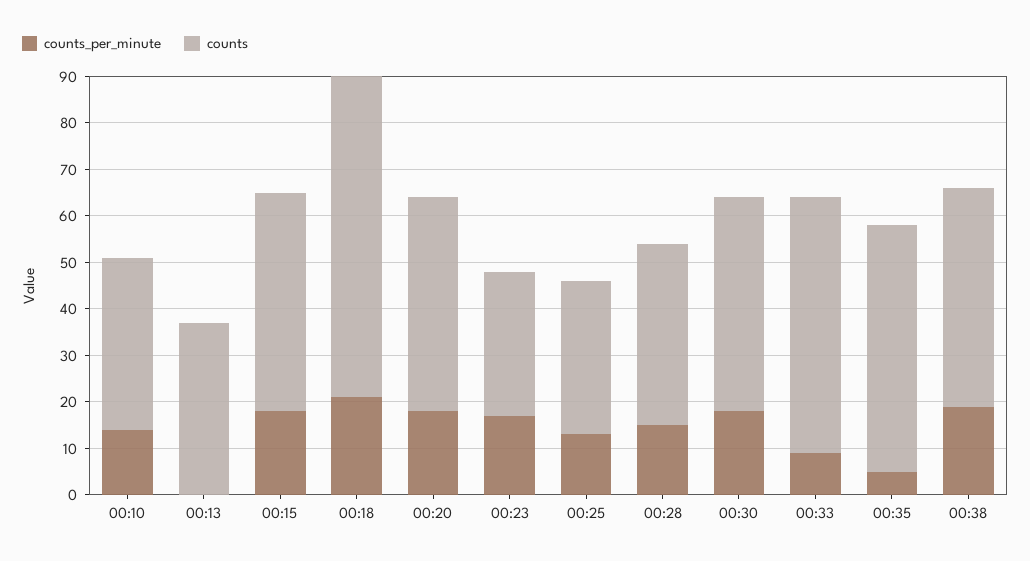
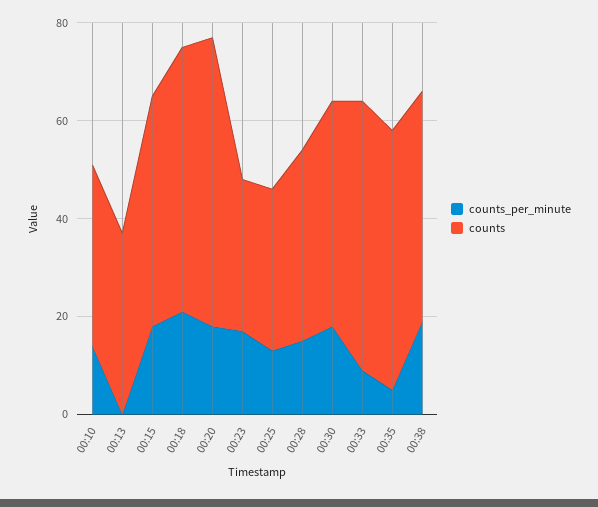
counts, 00:18: 70 -> 55
counts, 00:20: 45 -> 60

